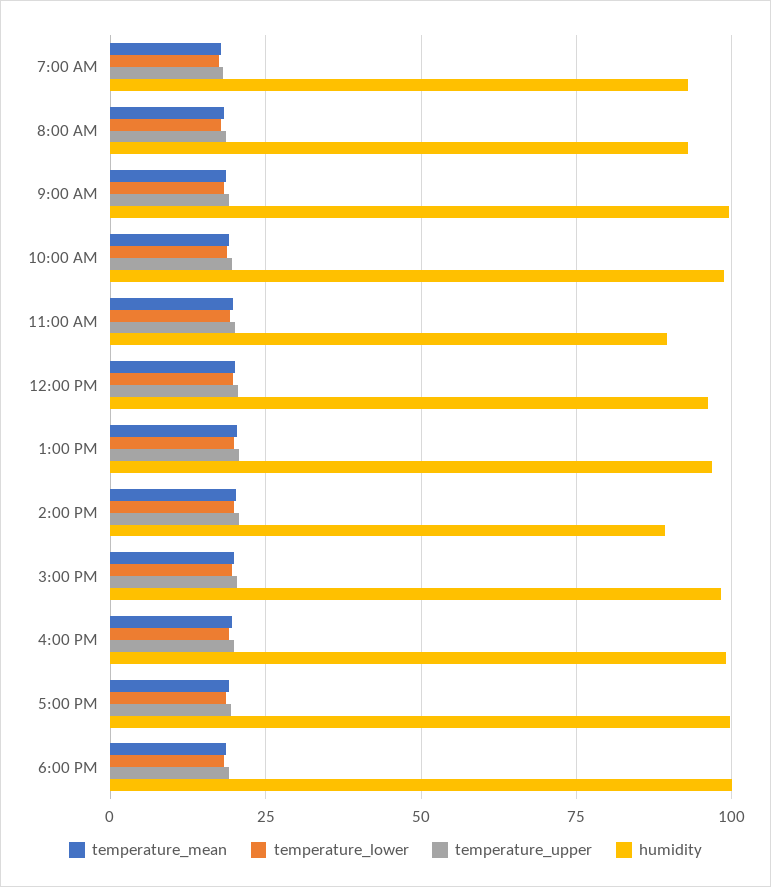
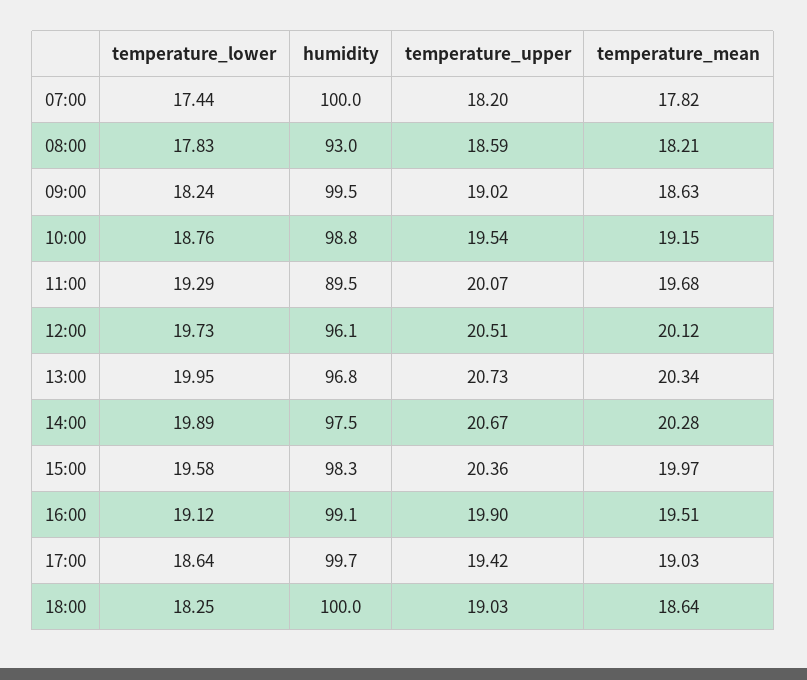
humidity, 7:00 AM: 92.5 -> 100
humidity, 2:00 PM: 90 -> 97.5

